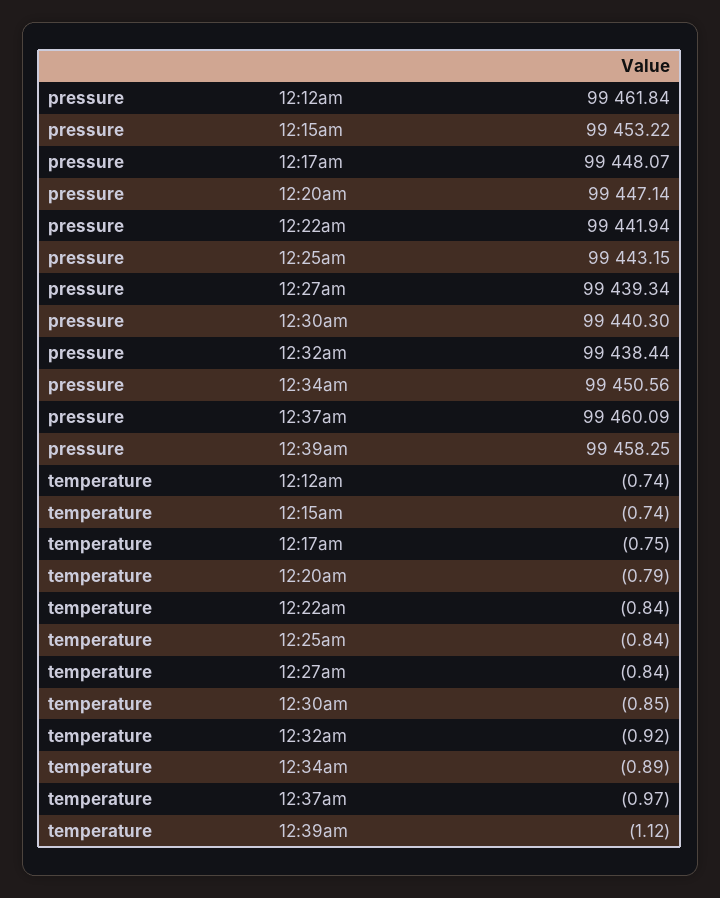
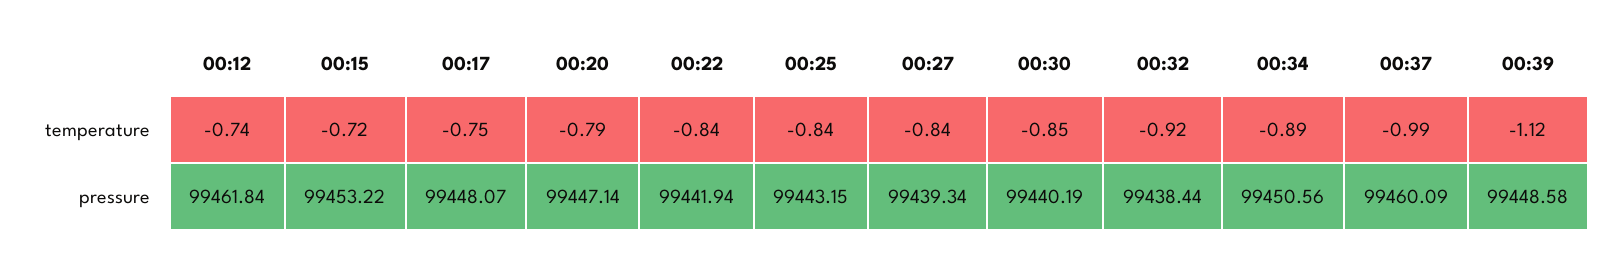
pressure, 12:30am: 99440.3 -> 99440.19
pressure, 12:39am: 99458.25 -> 99448.58
temperature, 12:15am: -0.74 -> -0.72
temperature, 12:37am: -0.97 -> -0.99

